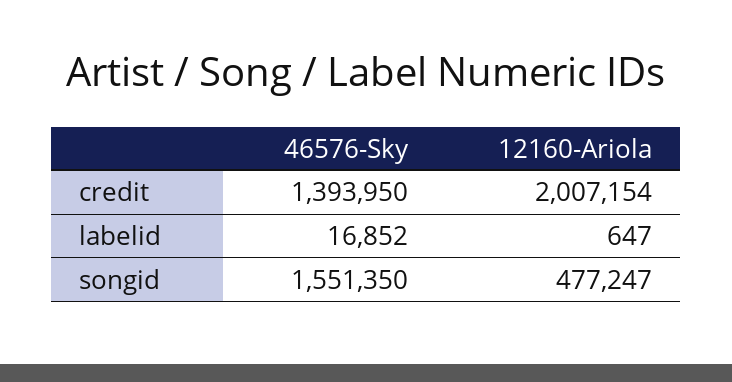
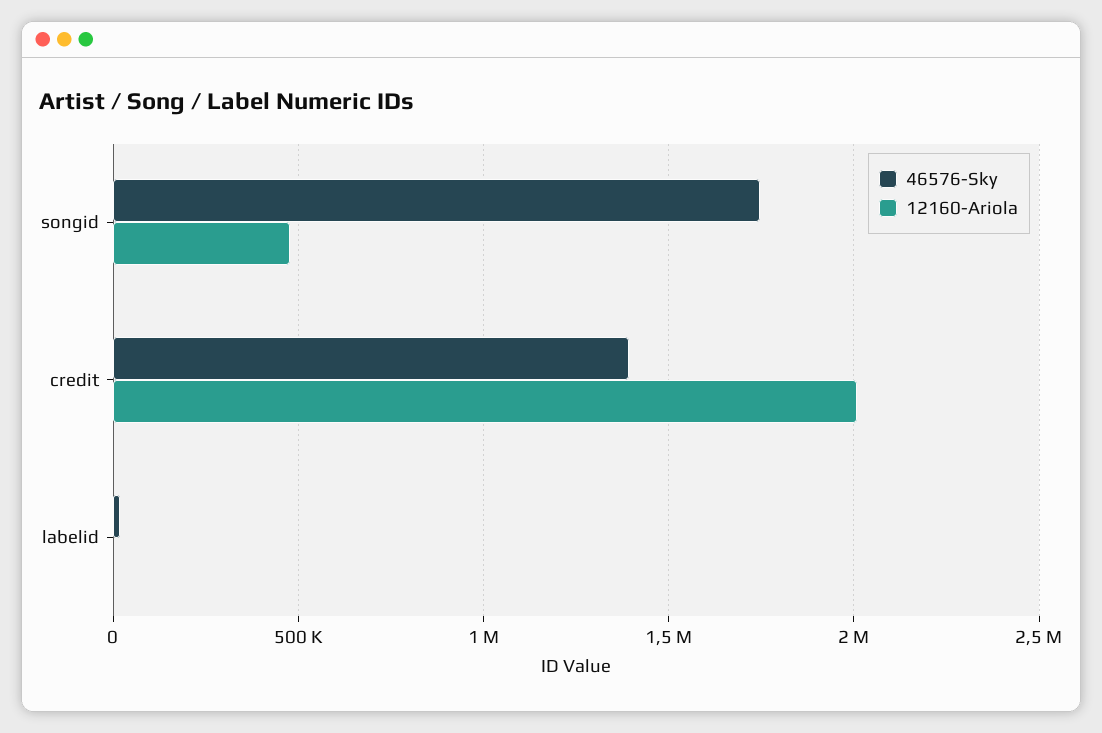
46576-Sky, songid: 1551350 -> 1750000

